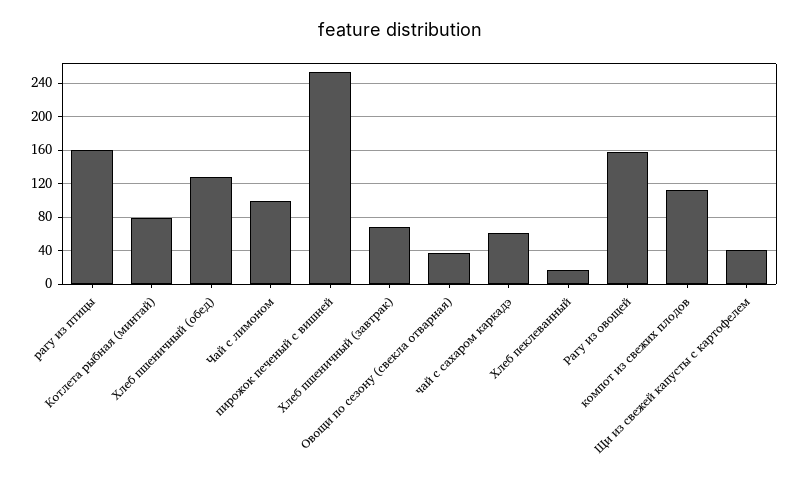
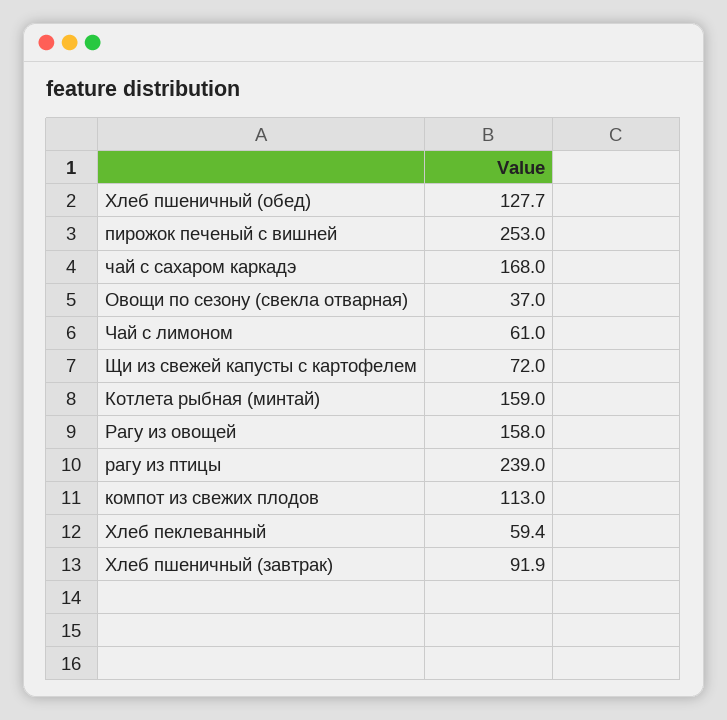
рагу из птицы: 160 -> 239
Котлета рыбная (минтай): 80 -> 159
Чай с лимоном: 100 -> 61
Хлеб пшеничный (завтрак): 70 -> 91.9
чай с сахаром каркадэ: 60 -> 168
Хлеб пеклеванный: 20 -> 59.4
Щи из свежей капусты с картофелем: 40 -> 72

